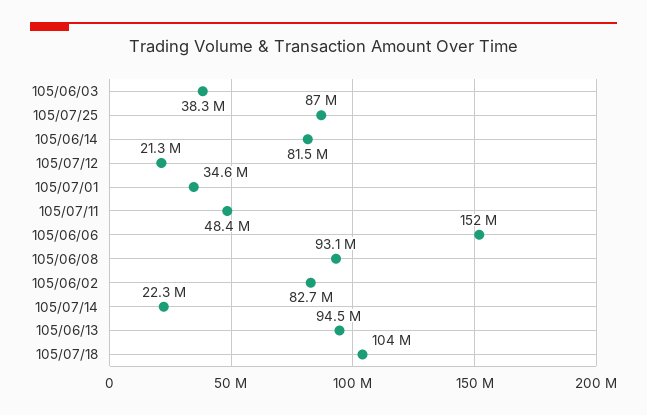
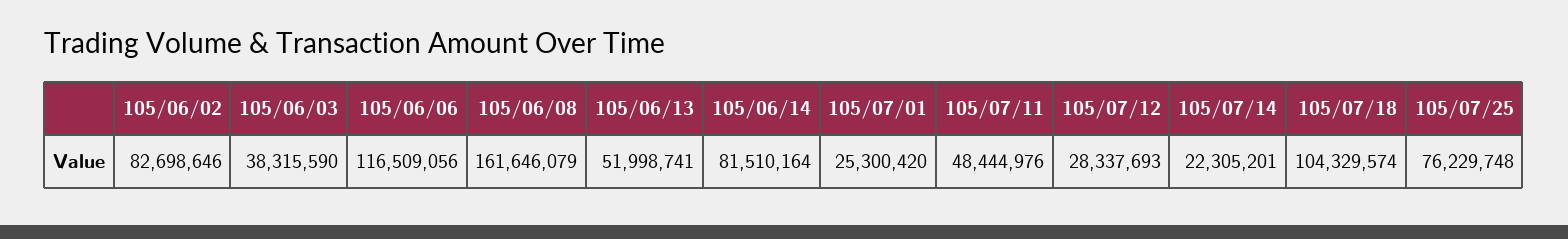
105/07/25: 87000000 -> 76229748
105/07/12: 21300000 -> 28337693
105/07/01: 34600000 -> 25300420
105/06/06: 152000000 -> 116509056
105/06/08: 93100000 -> 161646079
105/06/13: 94500000 -> 51998741

